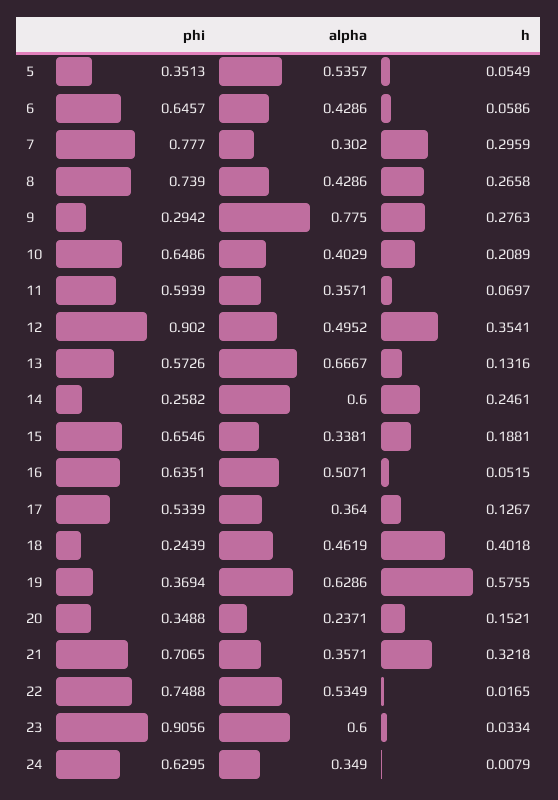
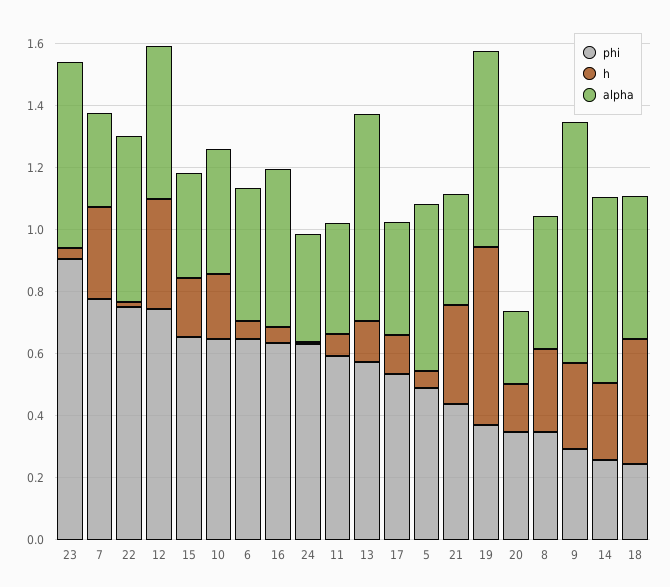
phi, 5: 0.3513 -> 0.5
phi, 8: 0.739 -> 0.35
phi, 12: 0.902 -> 0.75
phi, 21: 0.7065 -> 0.45

